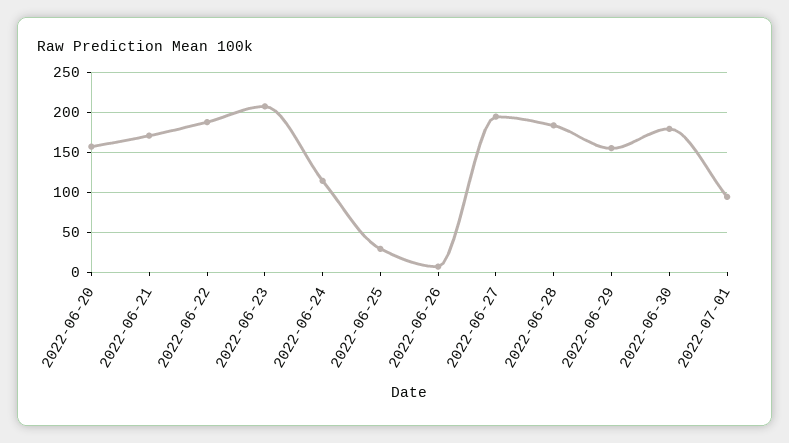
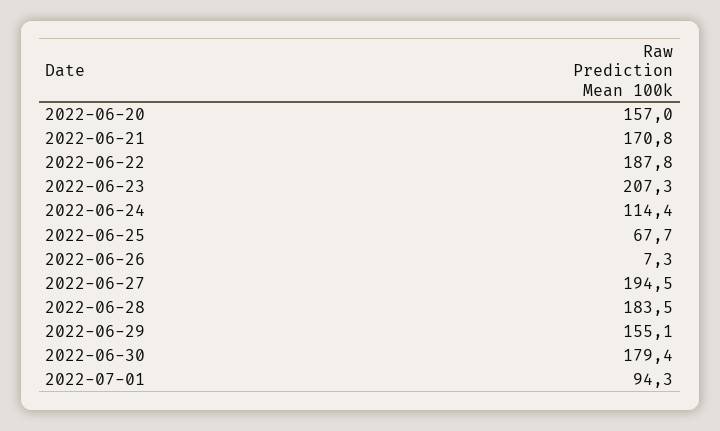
2022-06-25: 30 -> 67.7

